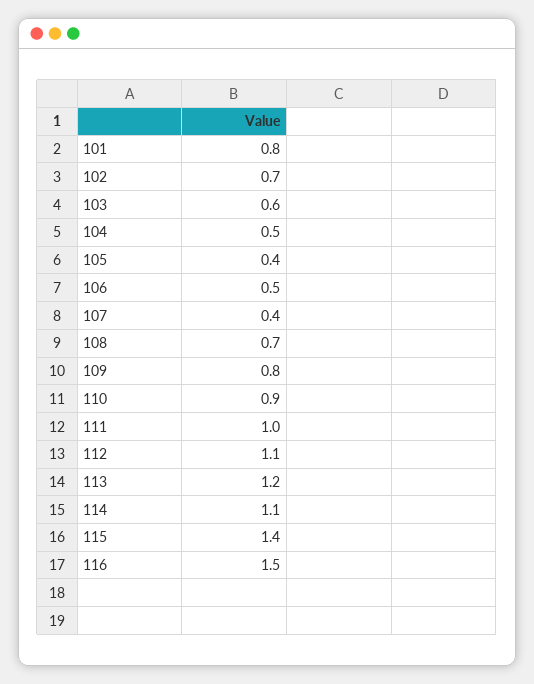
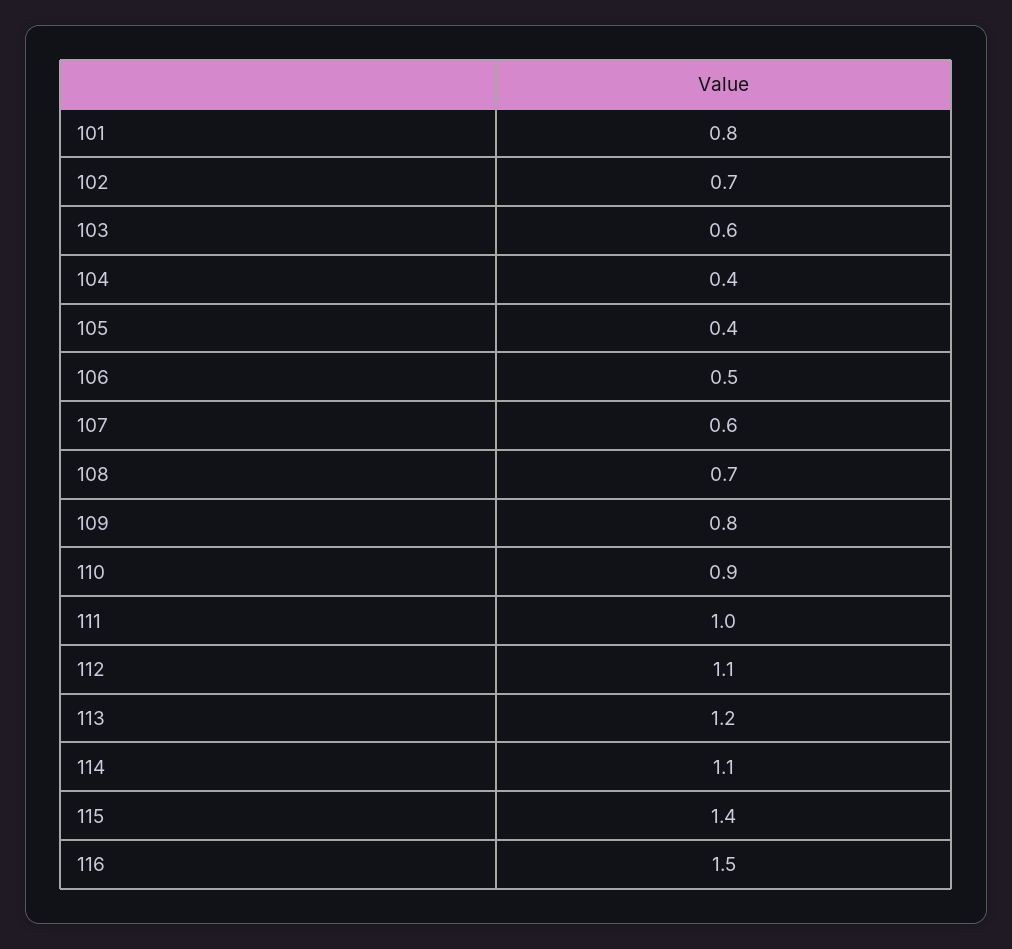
104: 0.5 -> 0.4
107: 0.4 -> 0.6

